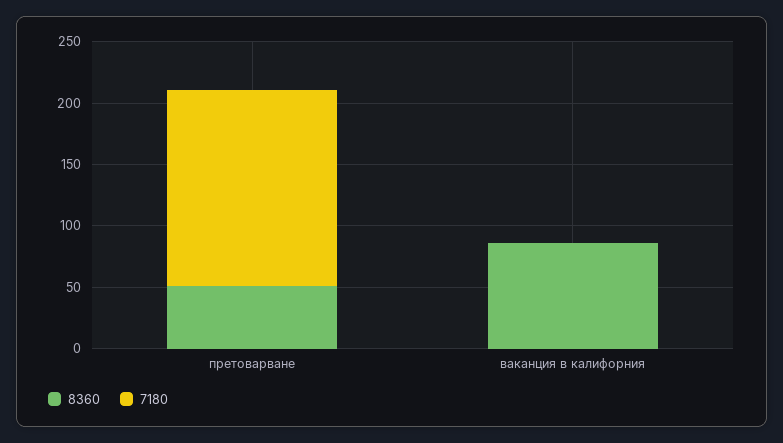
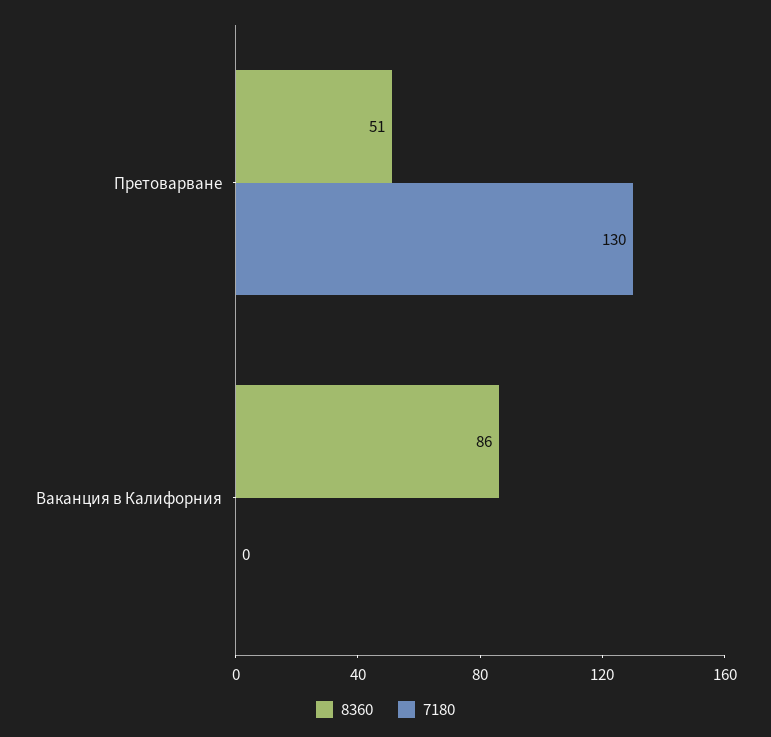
7180, претоварване: 160 -> 130

